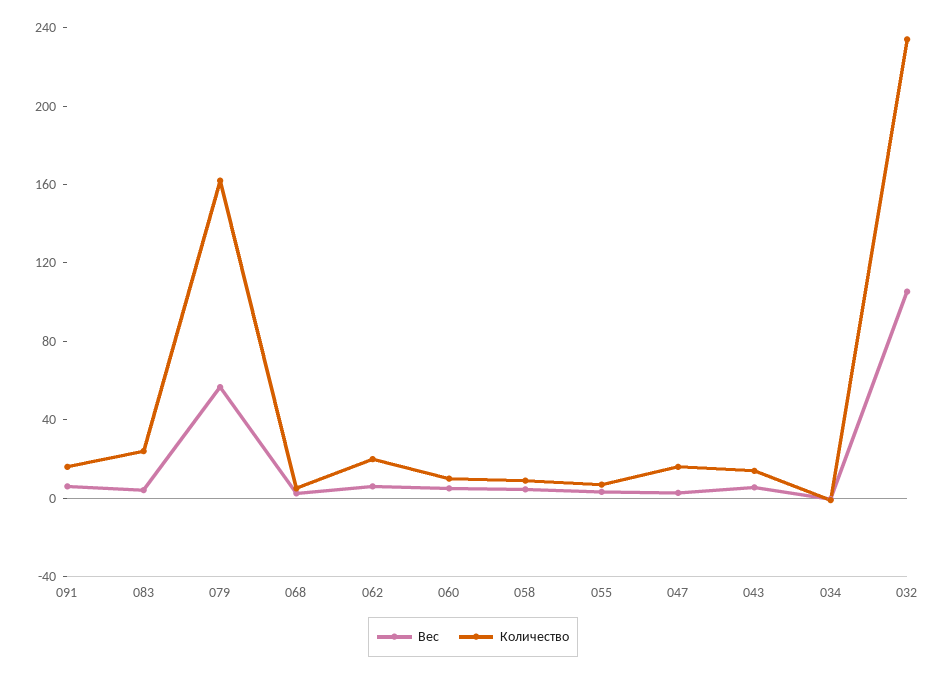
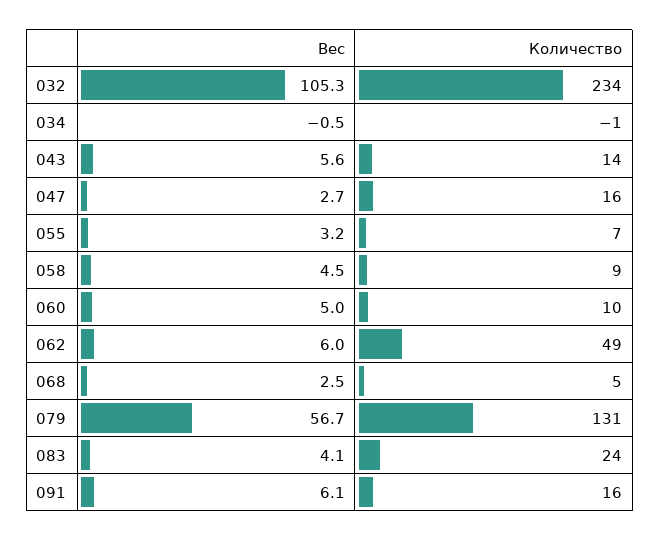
Количество, 079: 160 -> 131
Количество, 062: 20 -> 49

